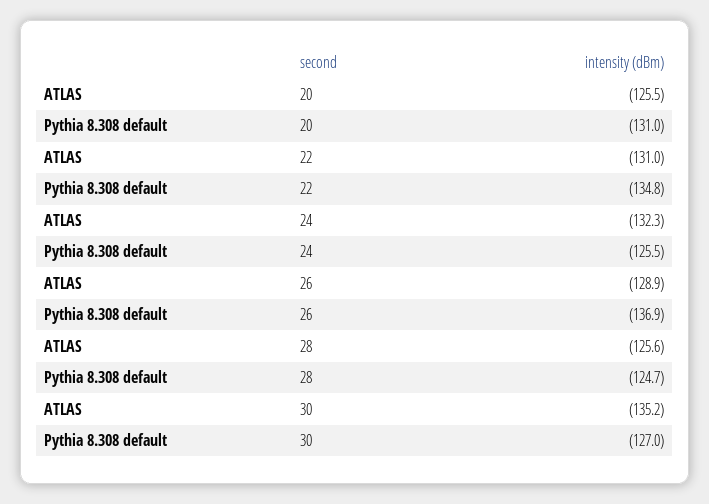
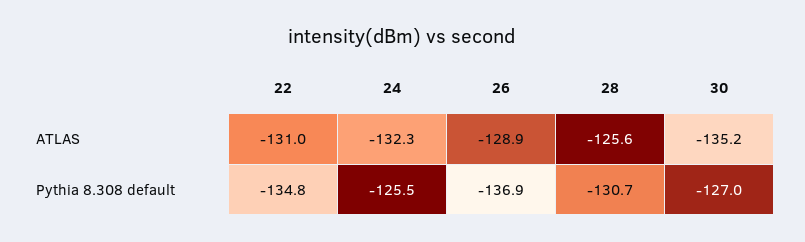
ATLAS, 20: -125.5 -> none
Pythia 8.308 default, 20: -131 -> none
Pythia 8.308 default, 28: -124.7 -> -130.7

